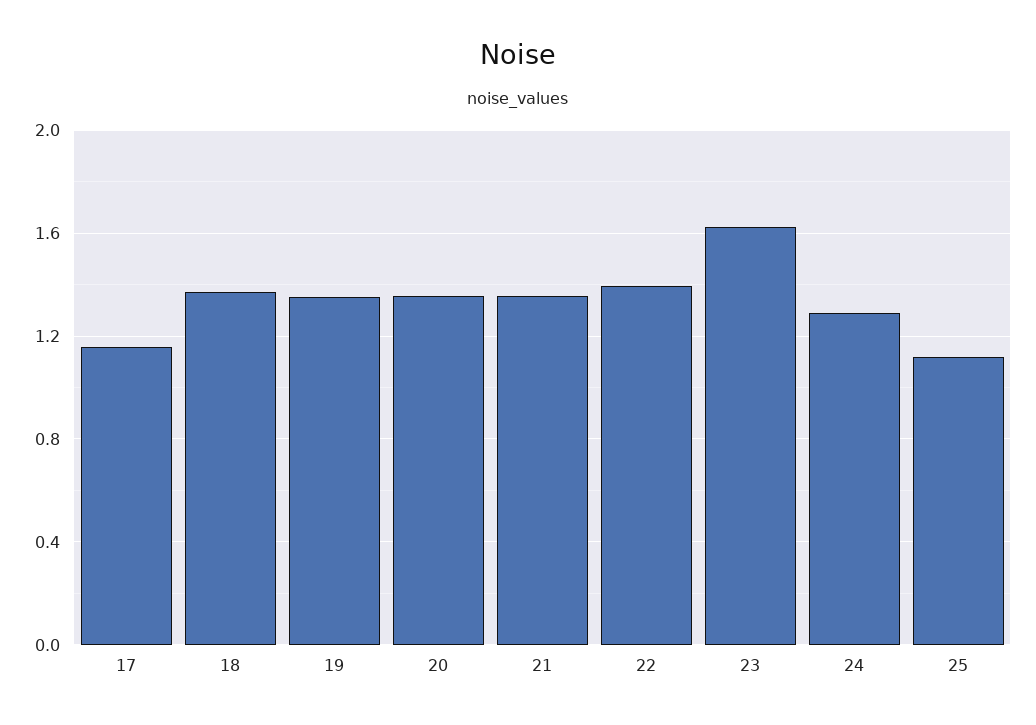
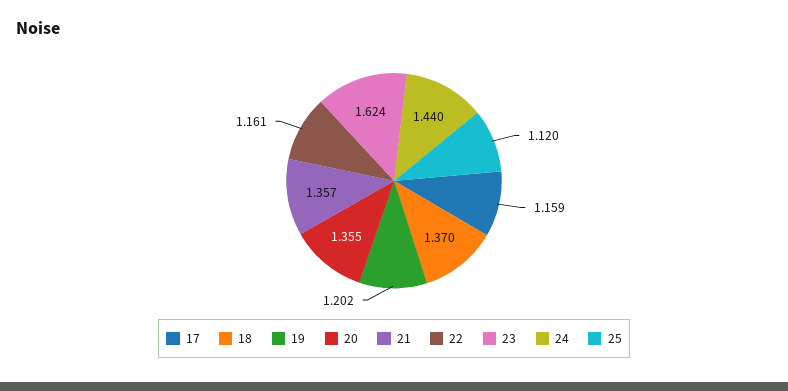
19: 1.35 -> 1.202
22: 1.4 -> 1.161
24: 1.3 -> 1.44

